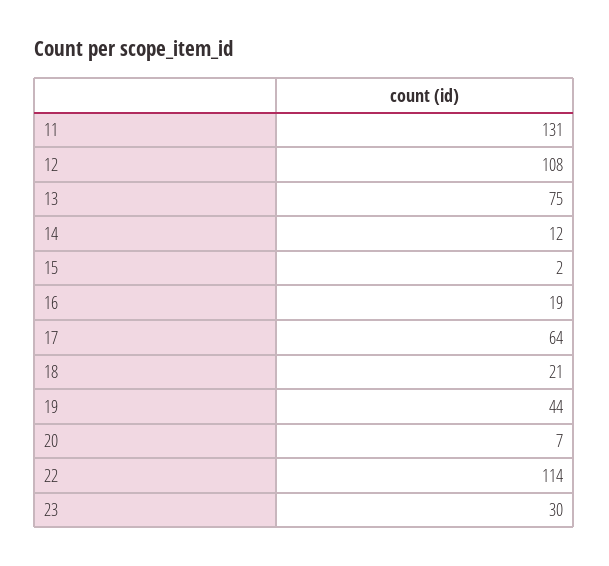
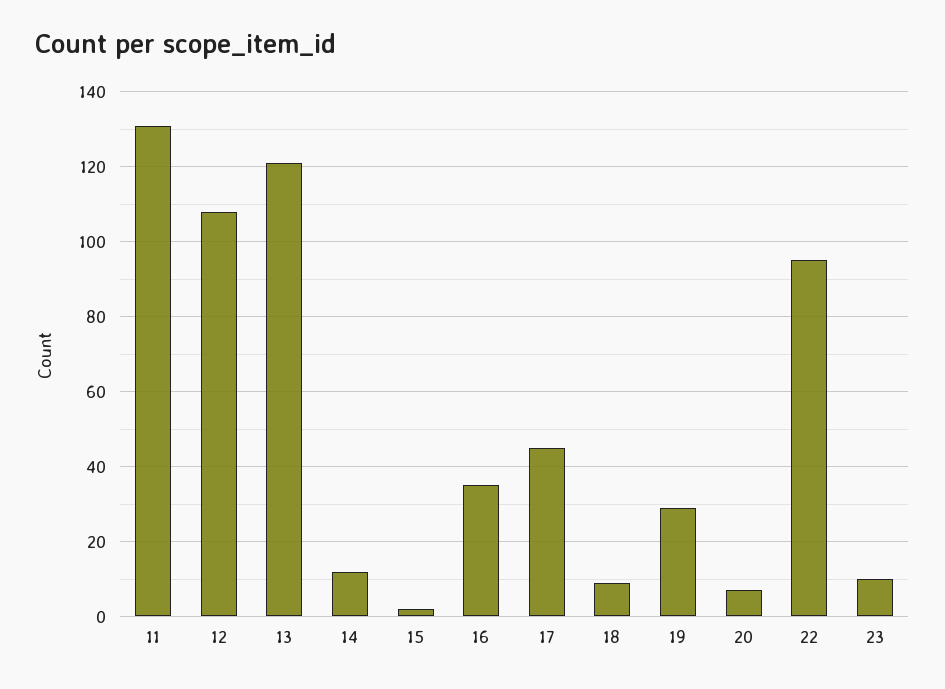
13: 75 -> 120
16: 19 -> 35
17: 64 -> 45
18: 21 -> 10
19: 44 -> 30
22: 114 -> 95
23: 30 -> 10

